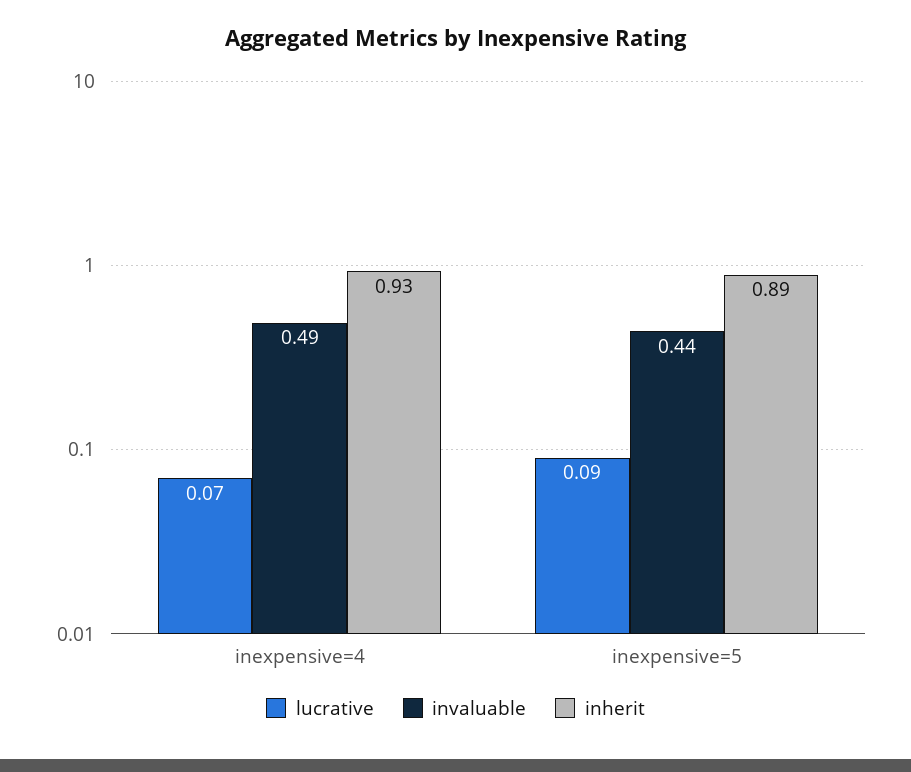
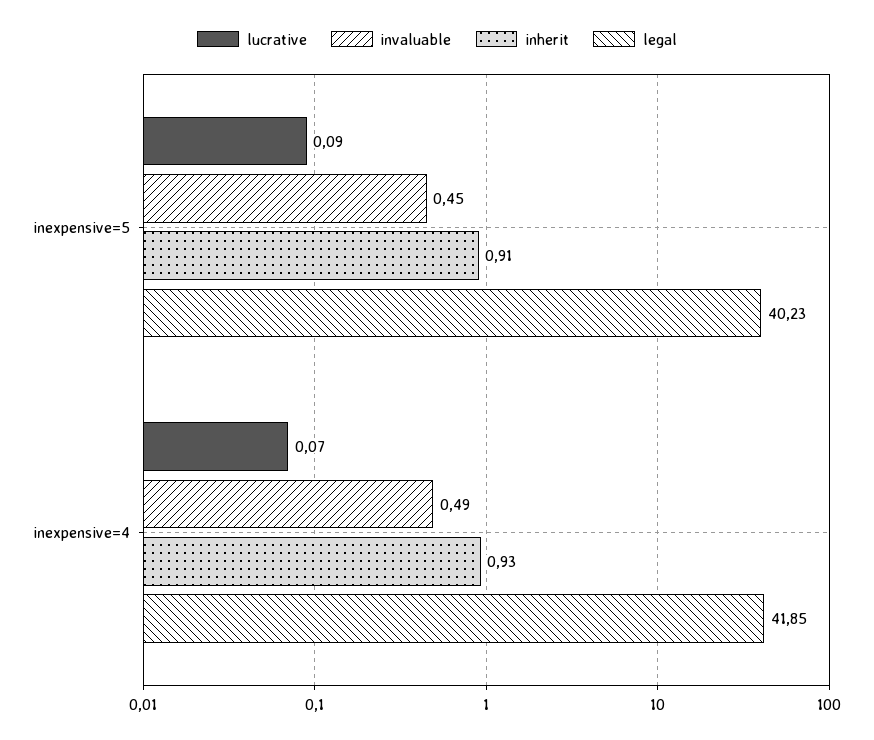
invaluable, inexpensive=5: 0.44 -> 0.45
inherit, inexpensive=5: 0.89 -> 0.91
legal, inexpensive=5: none -> 40.23
legal, inexpensive=4: none -> 41.85

